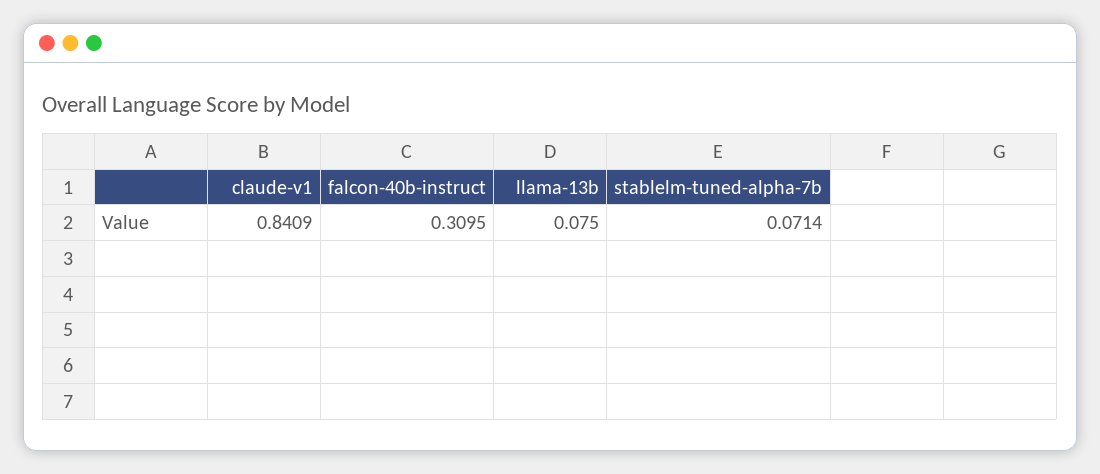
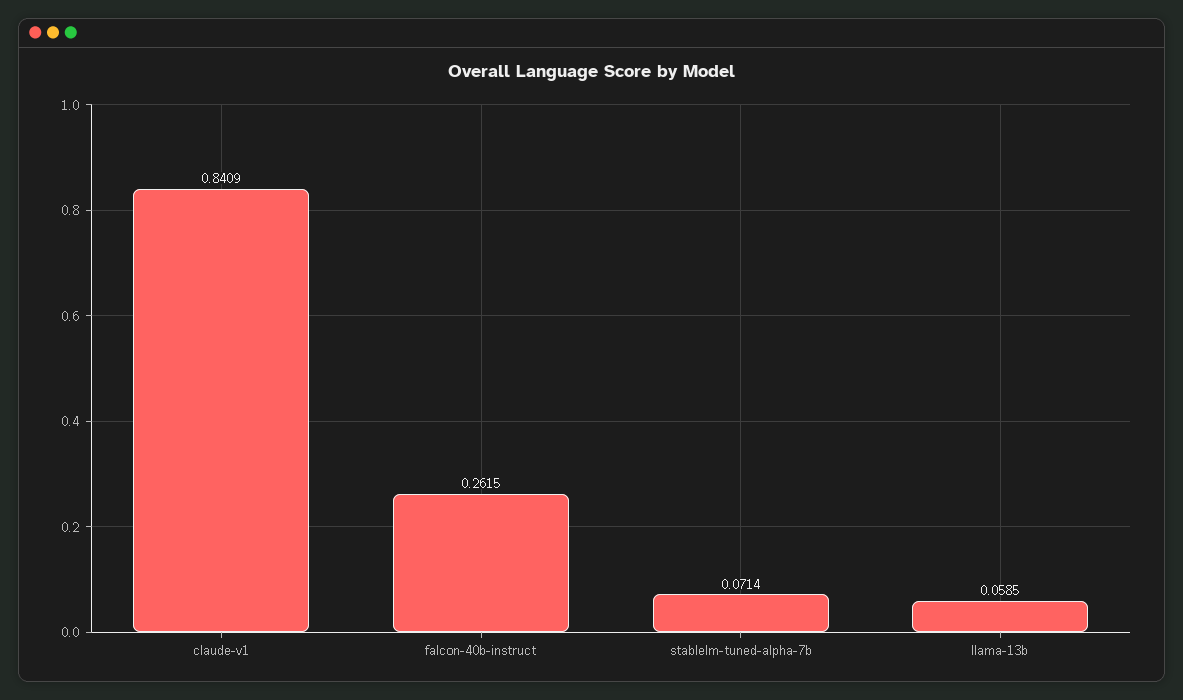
falcon-40b-instruct: 0.3095 -> 0.2615
llama-13b: 0.075 -> 0.0585

